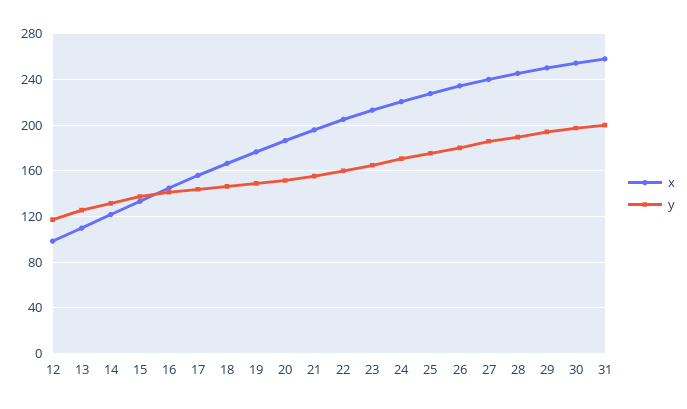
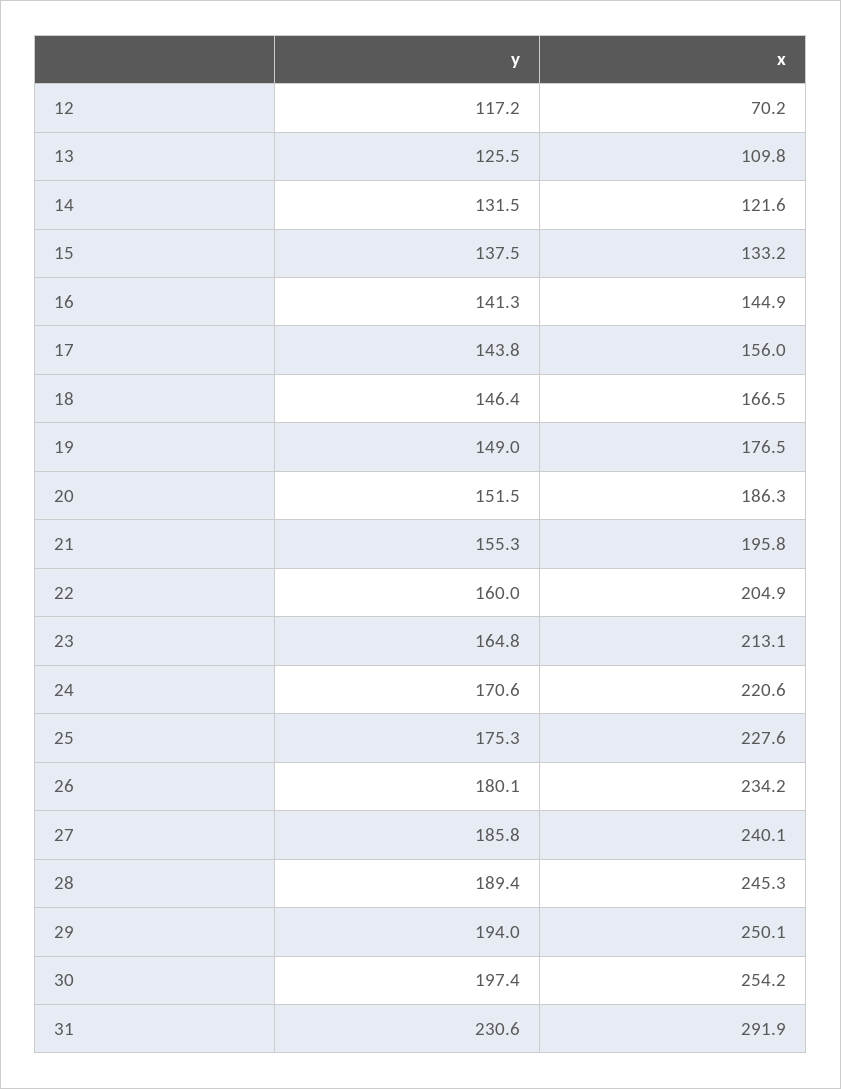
x, 12: 100 -> 70.2
x, 31: 260 -> 291.9
y, 31: 200 -> 230.6

